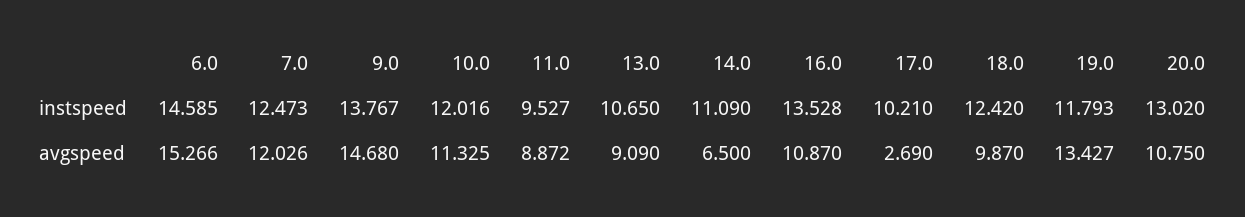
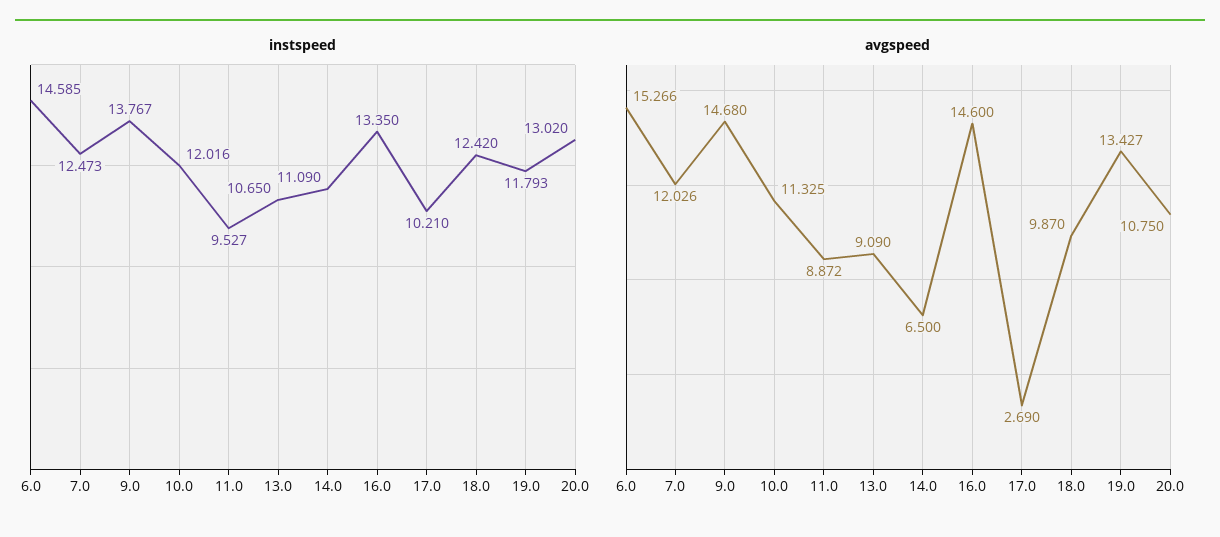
instspeed, 16.0: 13.528 -> 13.35
avgspeed, 16.0: 10.87 -> 14.6

